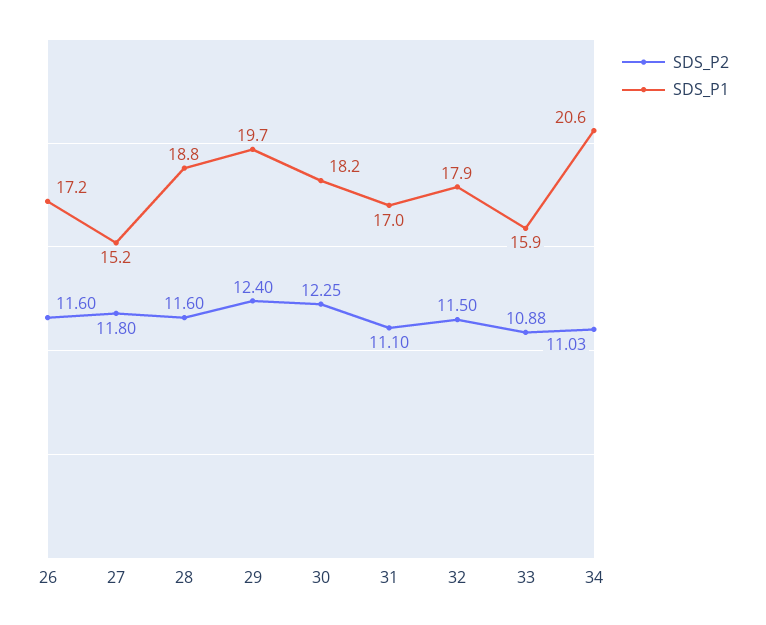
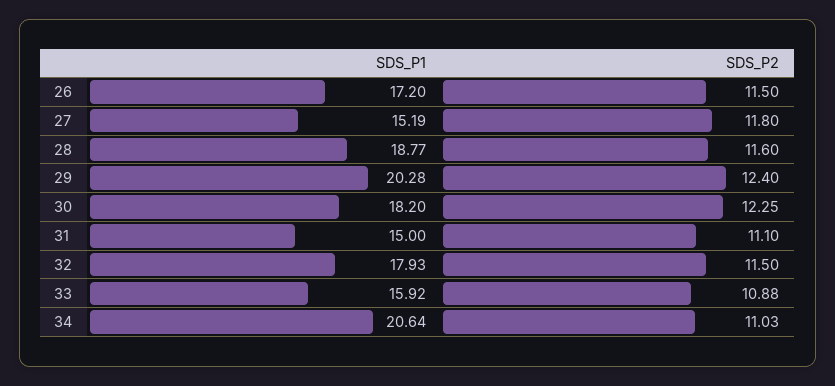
SDS_P2, 26: 11.6 -> 11.5
SDS_P1, 29: 19.7 -> 20.28
SDS_P1, 31: 17 -> 15

